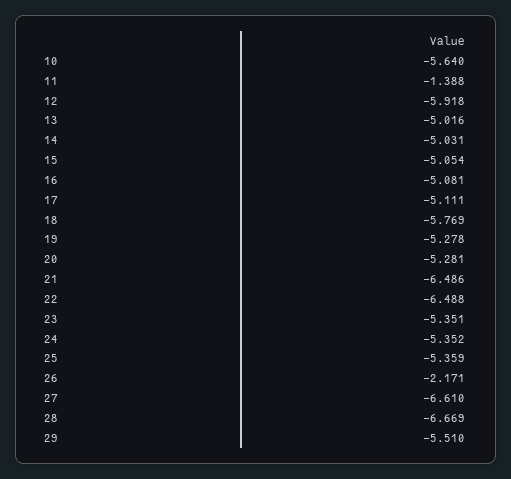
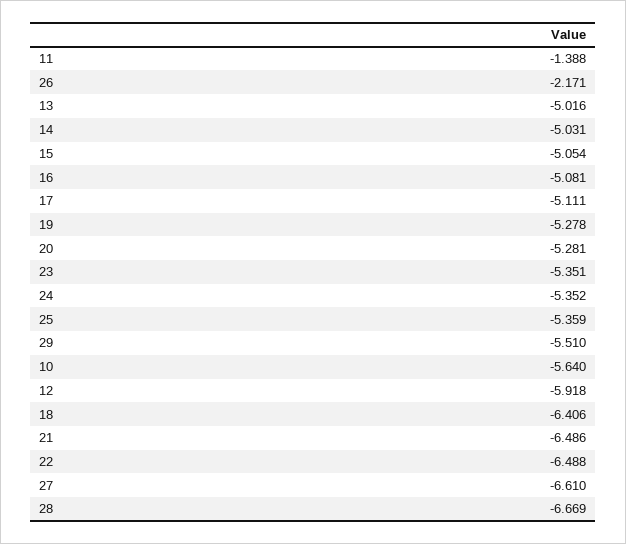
18: -5.769 -> -6.406

